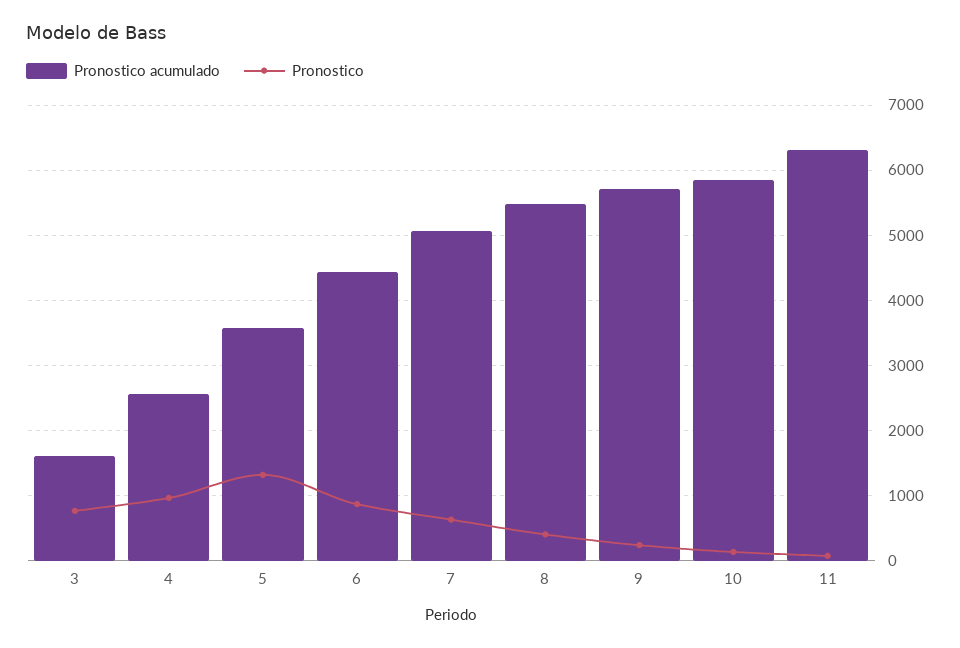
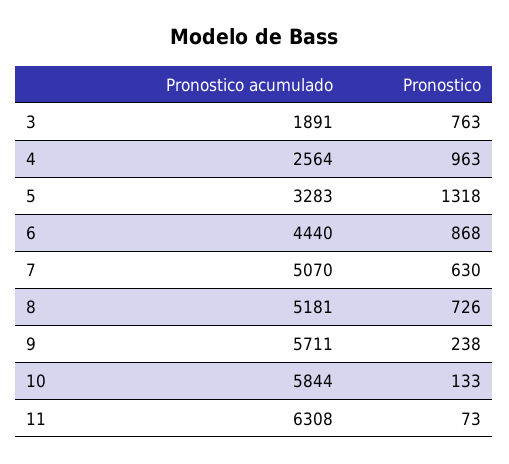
Pronostico acumulado, 3: 1600 -> 1891
Pronostico acumulado, 5: 3600 -> 3283
Pronostico acumulado, 8: 5500 -> 5181
Pronostico, 8: 400 -> 726

